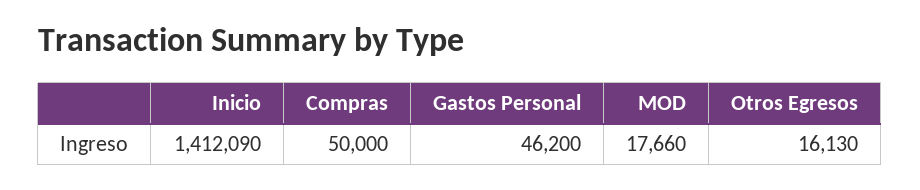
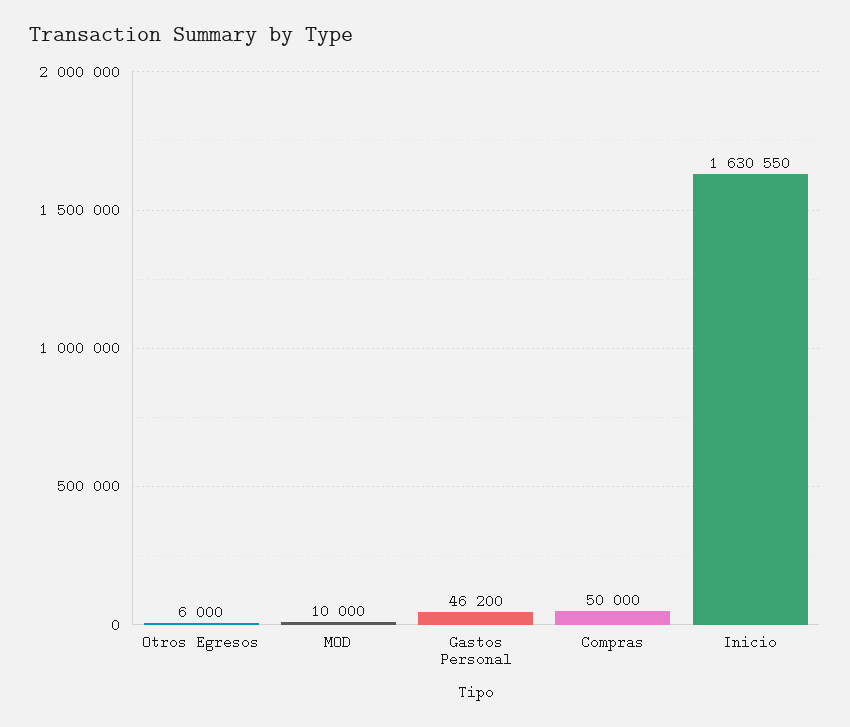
Inicio: 1412090 -> 1630550
MOD: 17660 -> 10000
Otros Egresos: 16130 -> 6000

